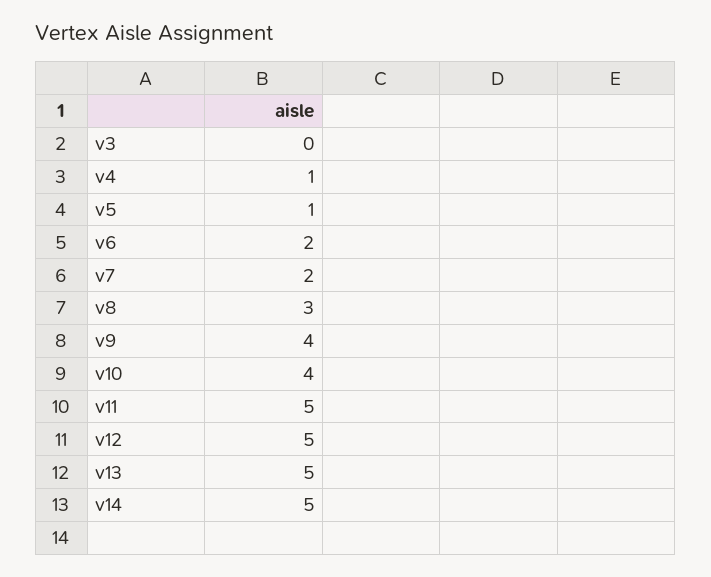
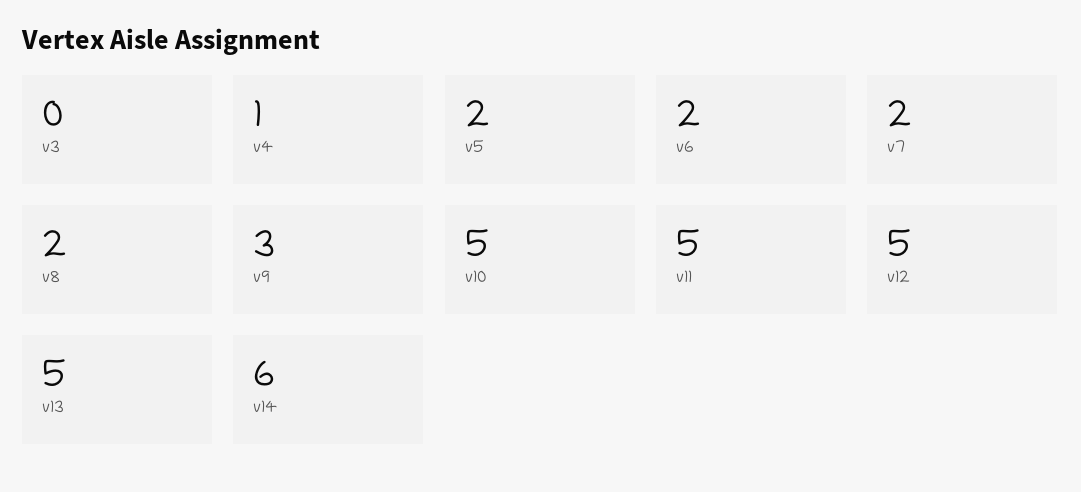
v5: 1 -> 2
v8: 3 -> 2
v9: 4 -> 3
v10: 4 -> 5
v14: 5 -> 6

